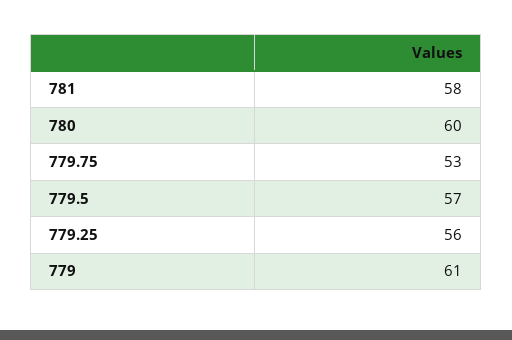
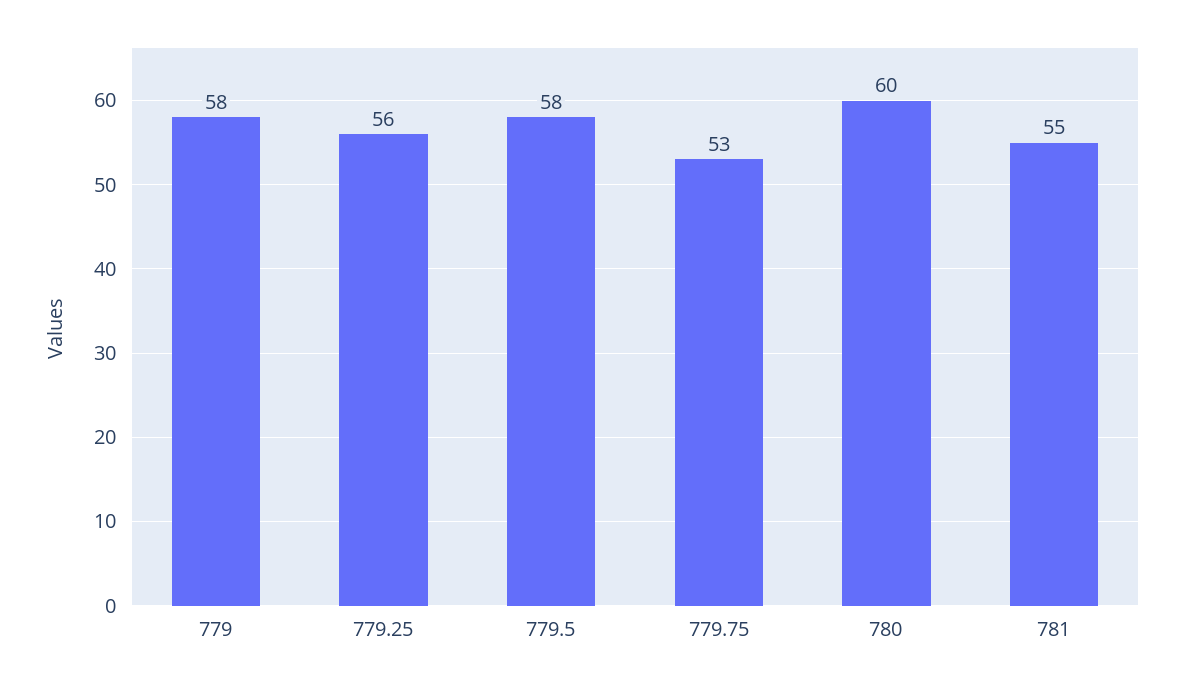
781: 58 -> 55
779.5: 57 -> 58
779: 61 -> 58

